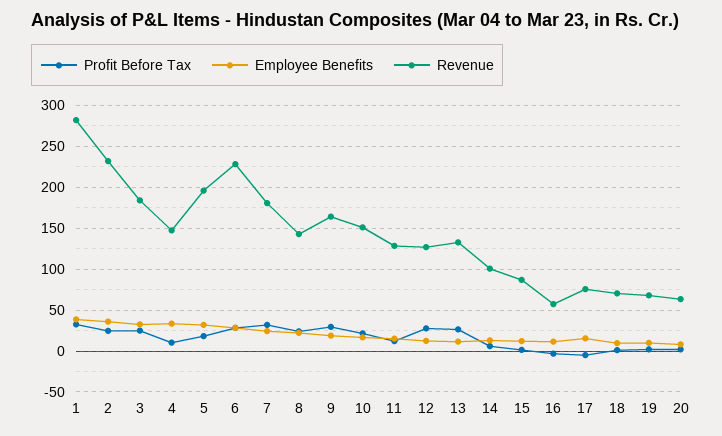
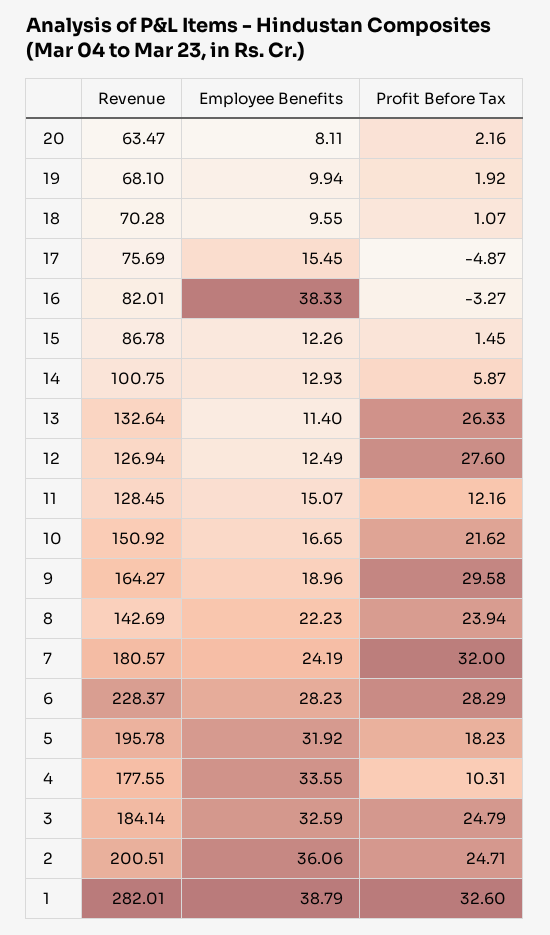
Revenue, 2: 230 -> 200.51
Revenue, 4: 150 -> 177.55
Employee Benefits, 16: 10 -> 38.33
Revenue, 16: 60 -> 82.01

